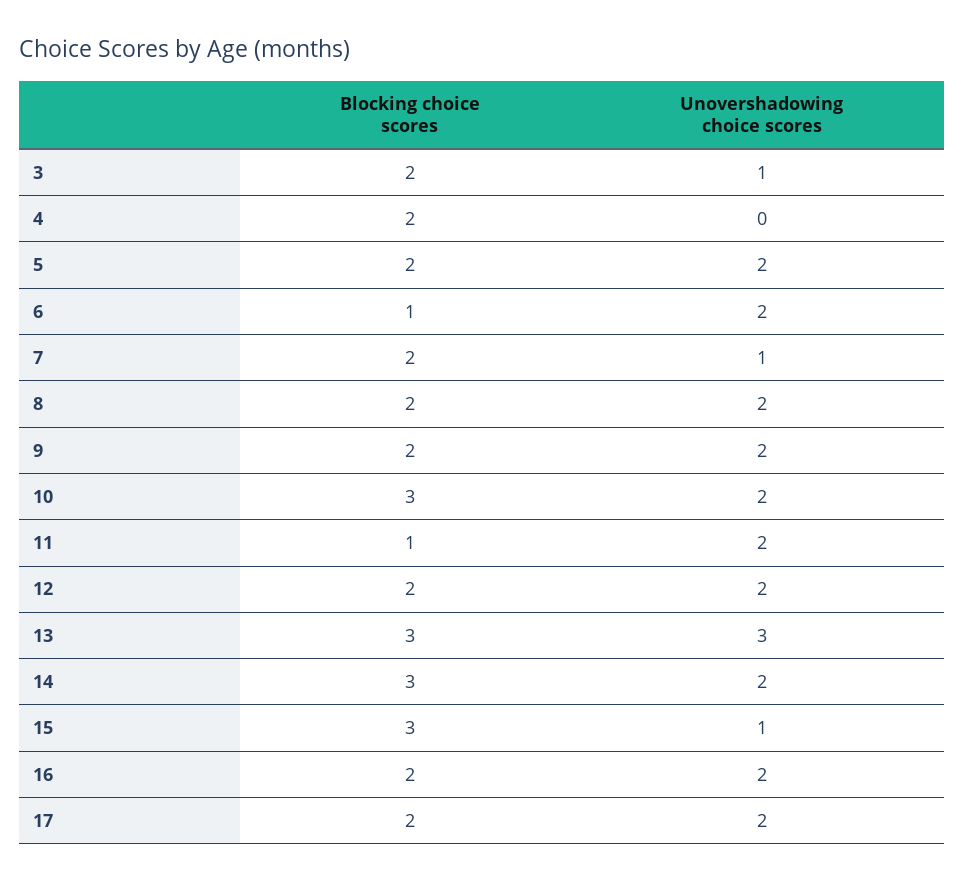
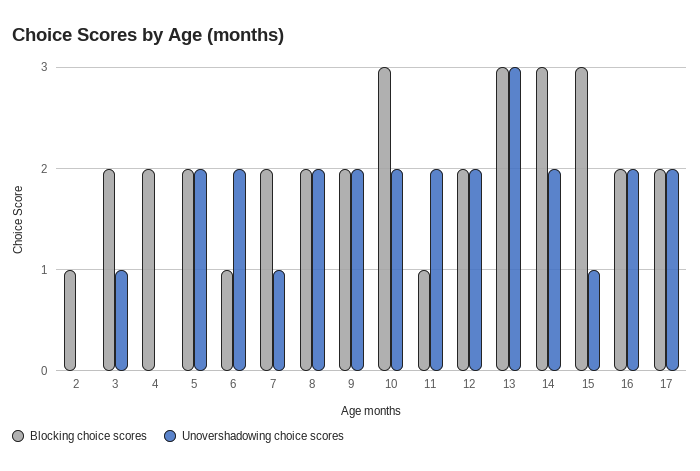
Blocking choice scores, 2: none -> 1
Unovershadowing choice scores, 2: none -> 0

